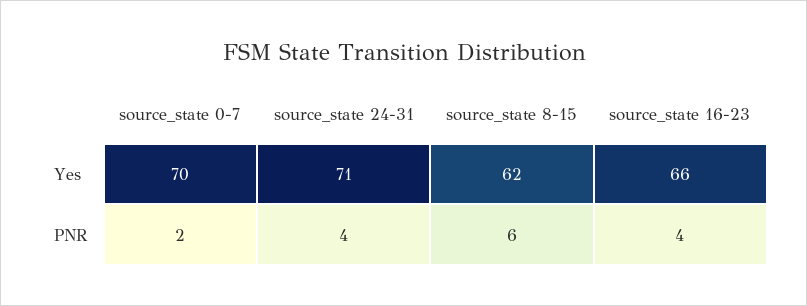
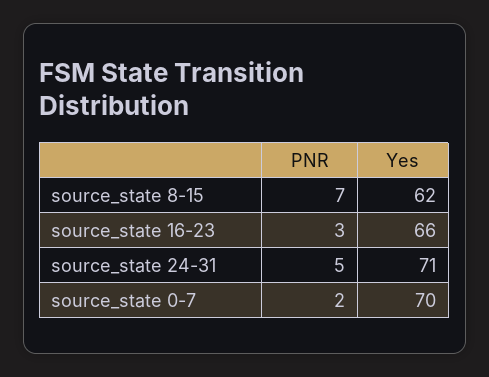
source_state 24-31, PNR: 4 -> 5
source_state 8-15, PNR: 6 -> 7
source_state 16-23, PNR: 4 -> 3

